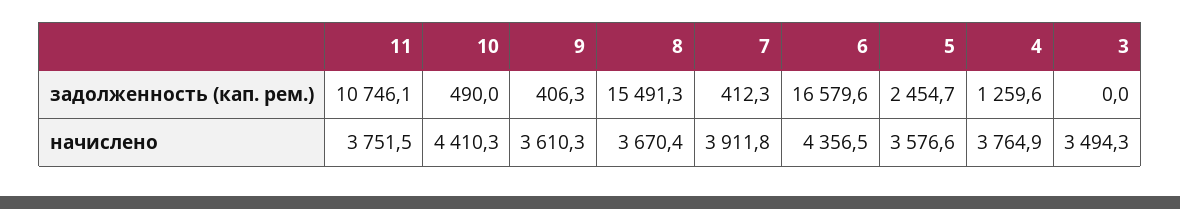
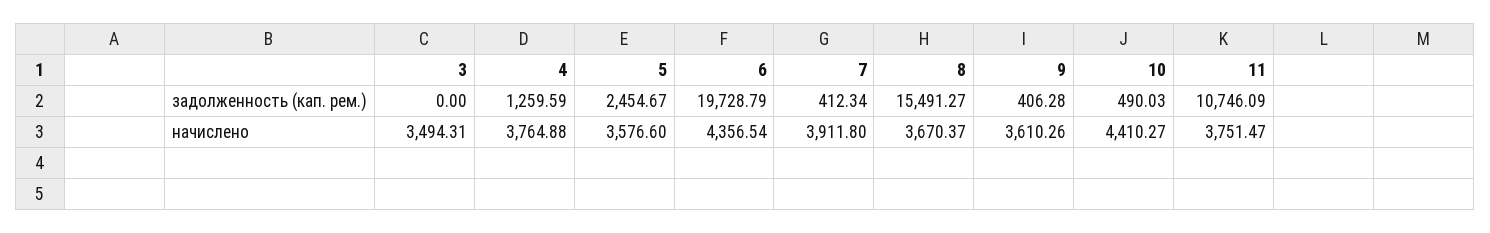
6, задолженность (кап. рем.): 16579.6 -> 19728.79

